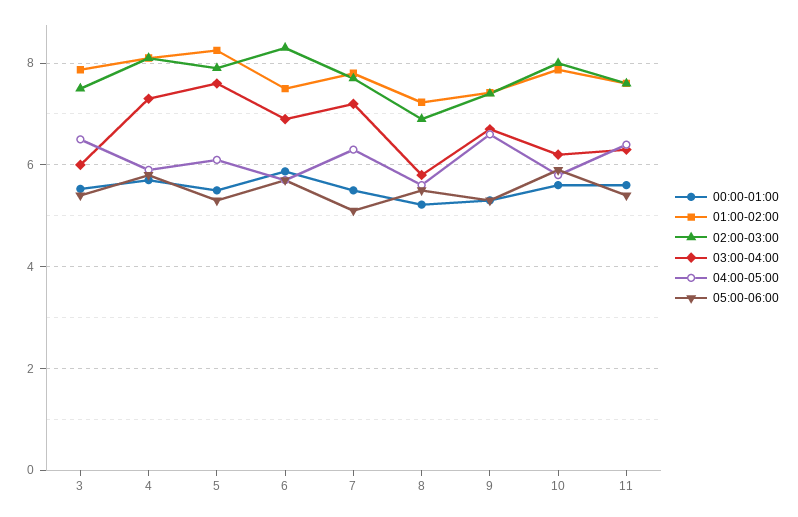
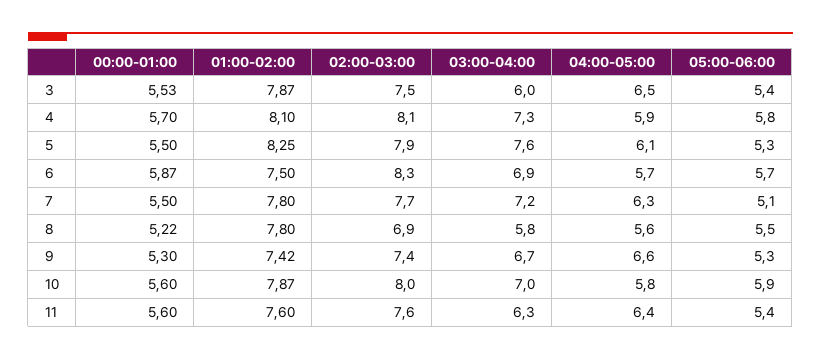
01:00-02:00, 8: 7.2 -> 7.8
03:00-04:00, 10: 6.2 -> 7

